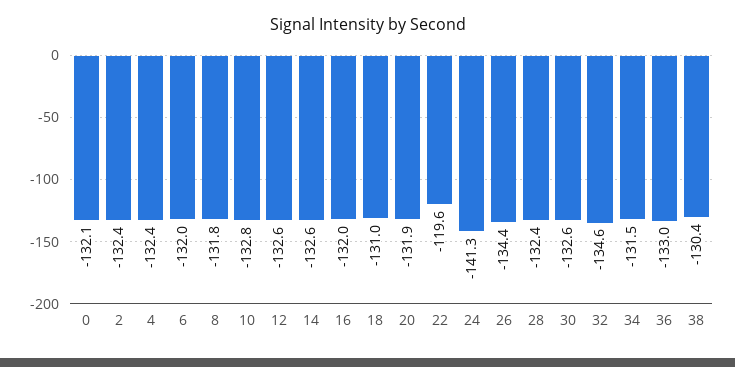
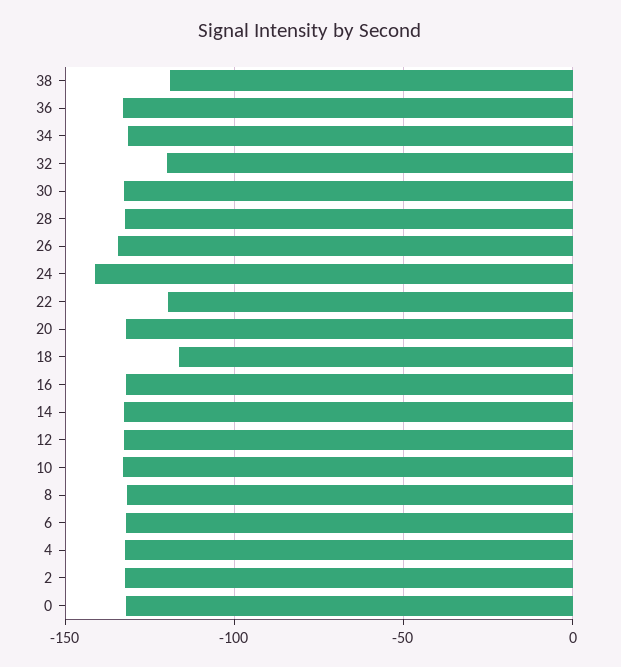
18: -131 -> -115
32: -134.6 -> -120
38: -130.4 -> -120

